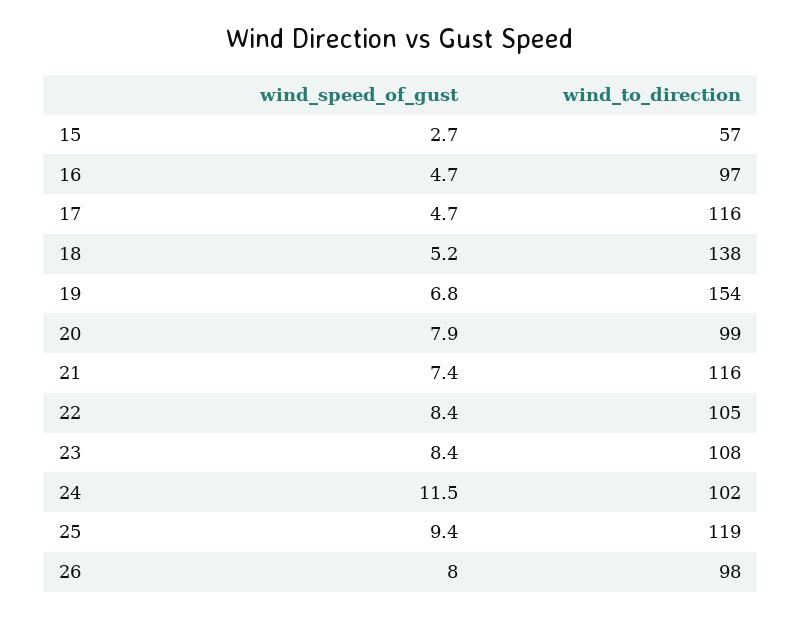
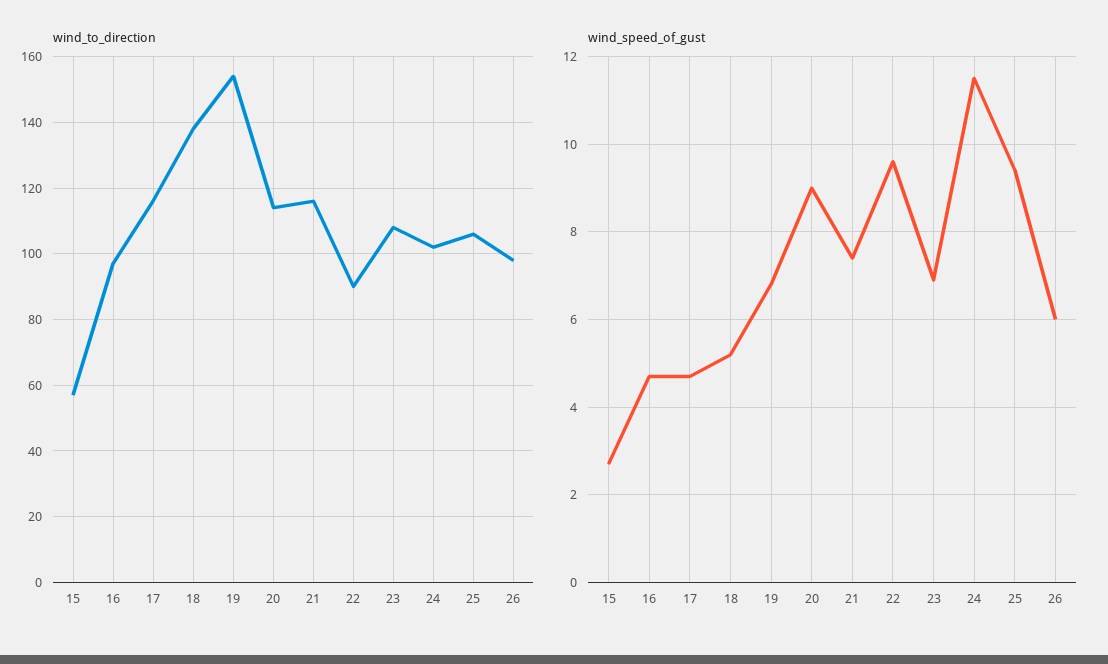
wind_speed_of_gust, 20: 7.9 -> 9
wind_to_direction, 20: 99 -> 115
wind_speed_of_gust, 22: 8.4 -> 9.5
wind_to_direction, 22: 105 -> 90
wind_speed_of_gust, 23: 8.4 -> 7
wind_to_direction, 25: 119 -> 105
wind_speed_of_gust, 26: 8 -> 6

